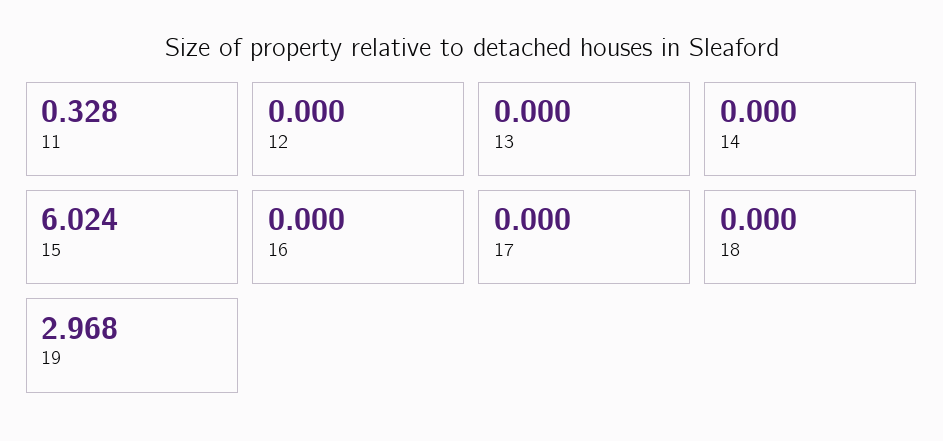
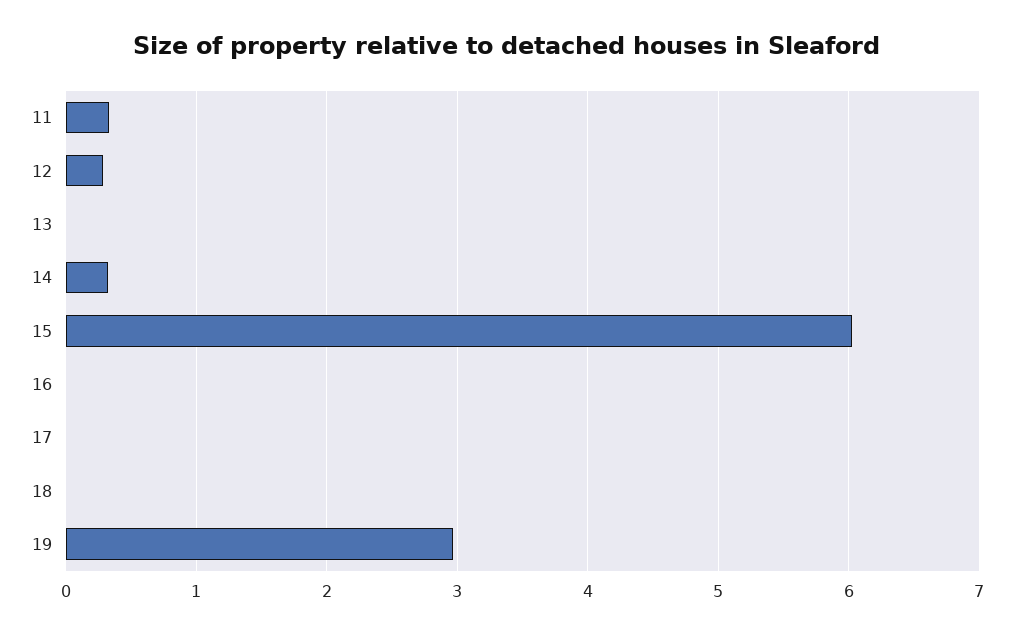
12: 0 -> 0.3
14: 0 -> 0.3

